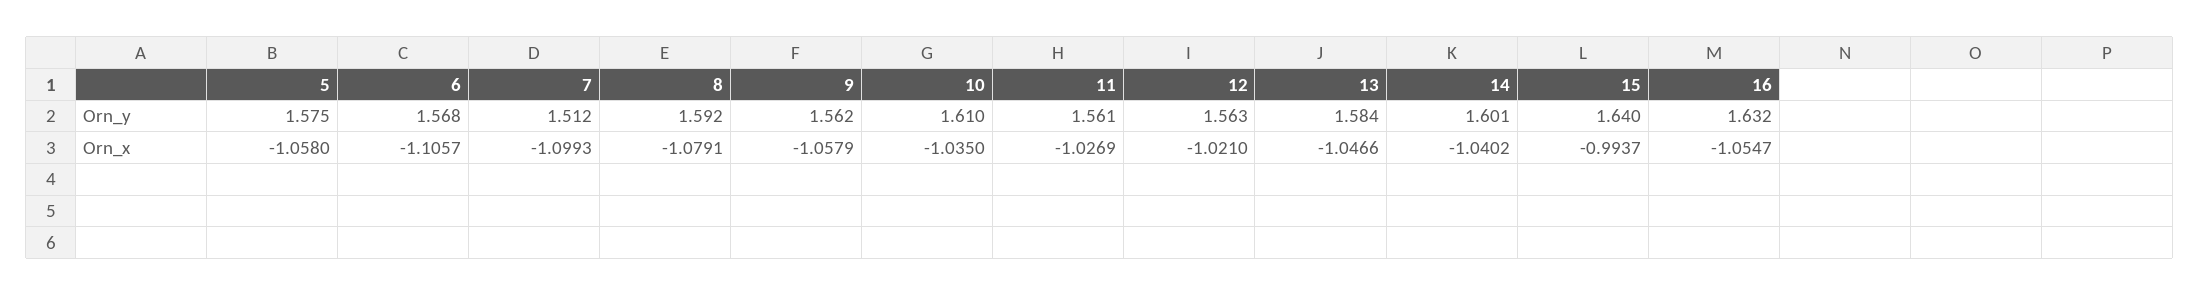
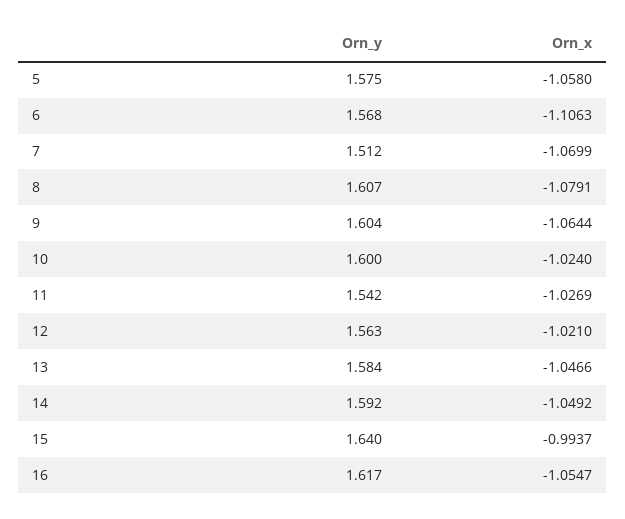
8, Orn_y: 1.592 -> 1.607
9, Orn_y: 1.562 -> 1.604
10, Orn_y: 1.61 -> 1.6
11, Orn_y: 1.561 -> 1.542
14, Orn_y: 1.601 -> 1.592
16, Orn_y: 1.632 -> 1.617
6, Orn_x: -1.1057 -> -1.1063
7, Orn_x: -1.0993 -> -1.0699
9, Orn_x: -1.0579 -> -1.0644
10, Orn_x: -1.035 -> -1.024
14, Orn_x: -1.0402 -> -1.0492

